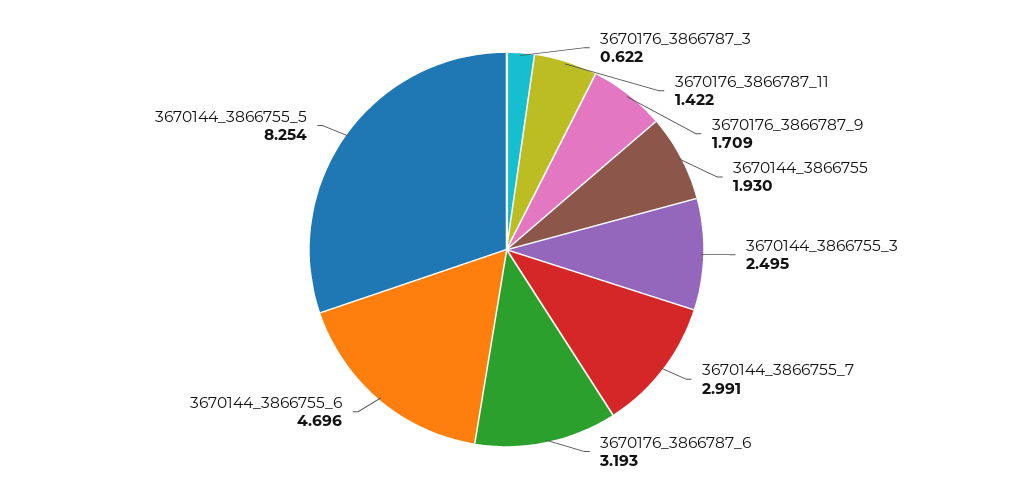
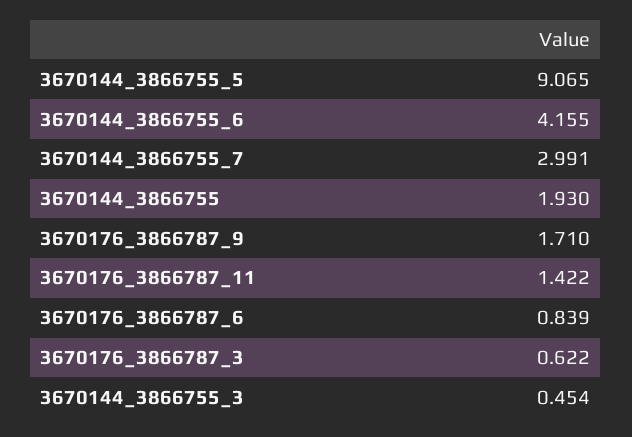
3670176_3866787_9: 1.709 -> 1.71
3670144_3866755_3: 2.495 -> 0.454
3670176_3866787_6: 3.193 -> 0.839
3670144_3866755_6: 4.696 -> 4.155
3670144_3866755_5: 8.254 -> 9.065

